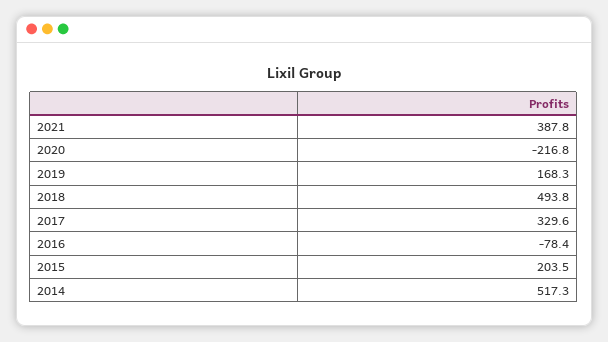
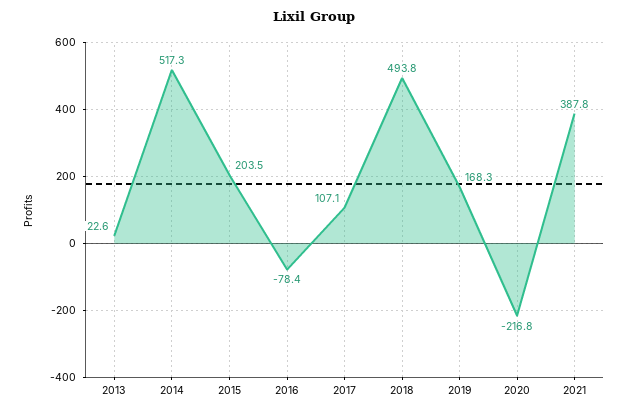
2017: 329.6 -> 107.1
2013: none -> 22.6

